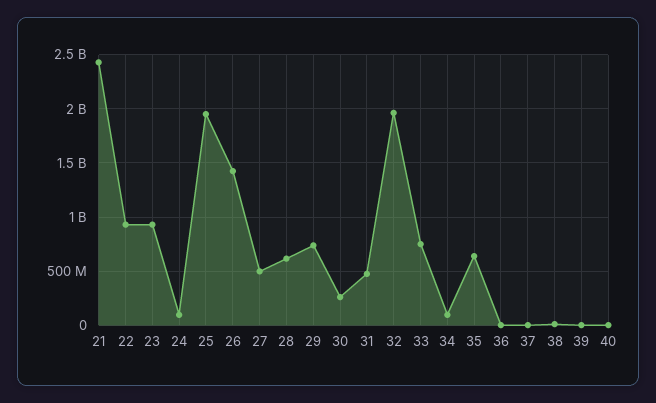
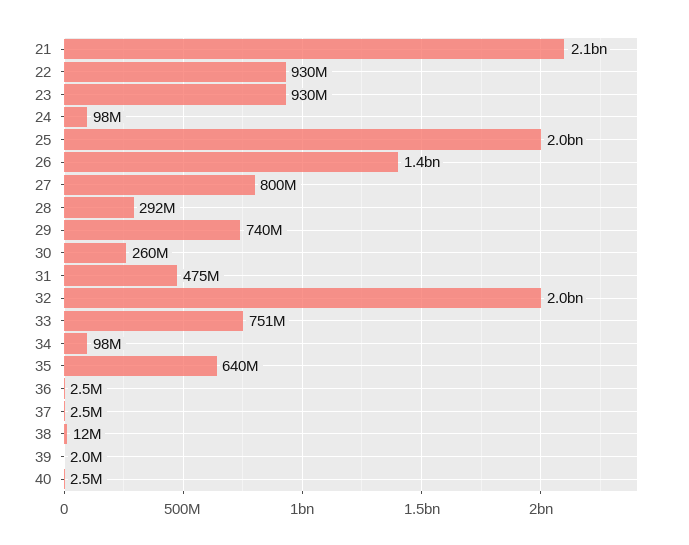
21: 2400000000 -> 2100000000
27: 500000000 -> 800000000
28: 600000000 -> 292000000

